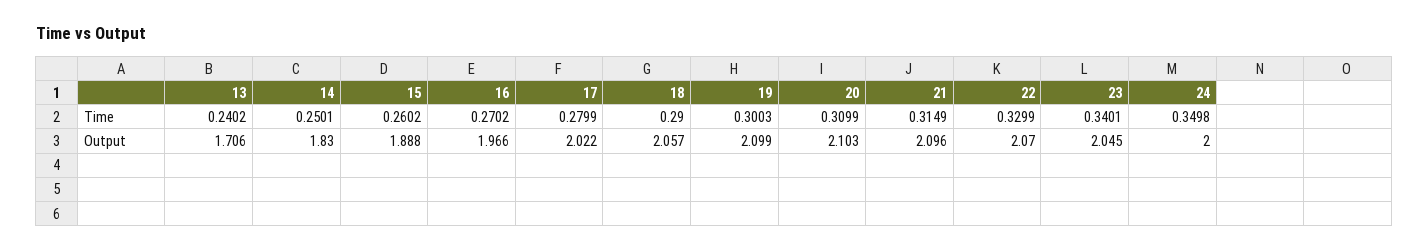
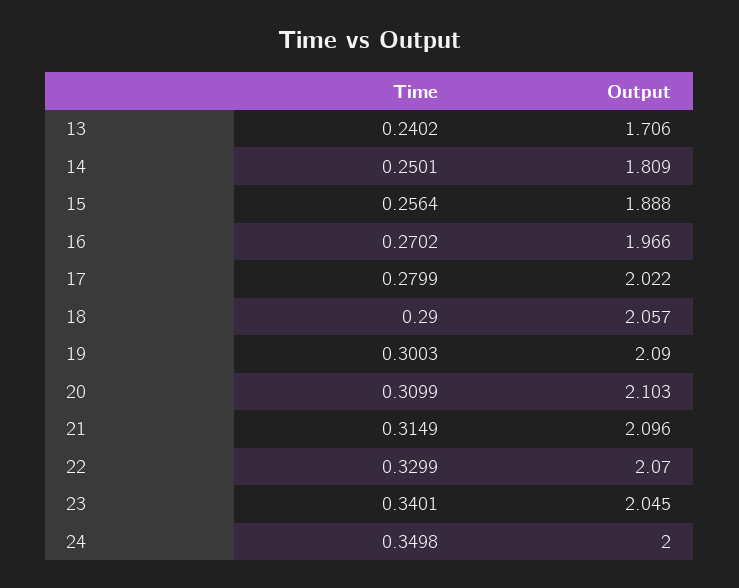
15, Time: 0.2602 -> 0.2564
14, Output: 1.83 -> 1.809
19, Output: 2.099 -> 2.09

